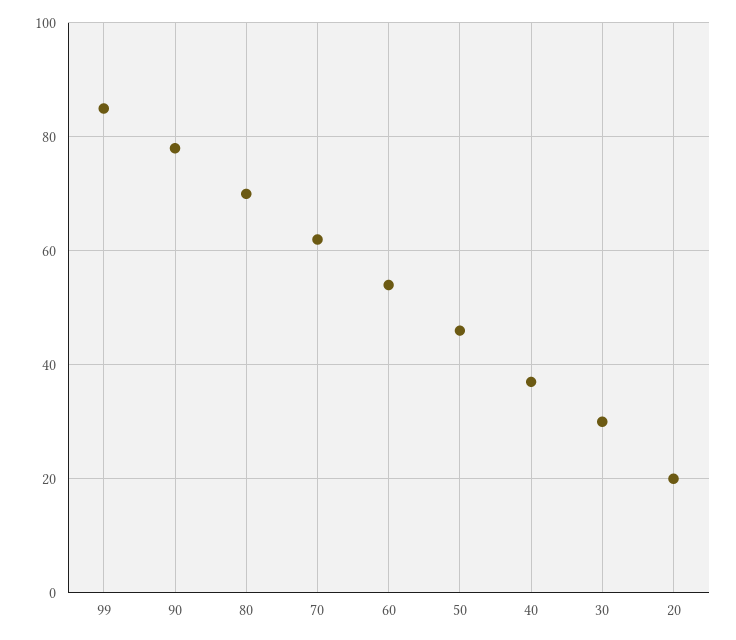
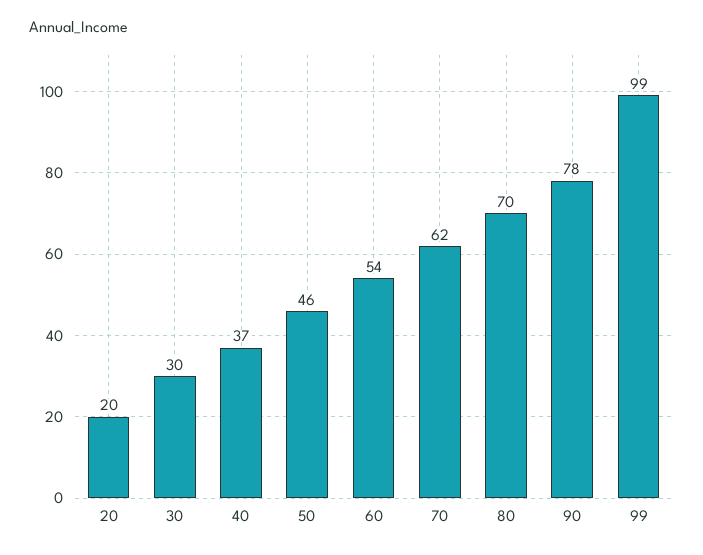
99: 85 -> 99

